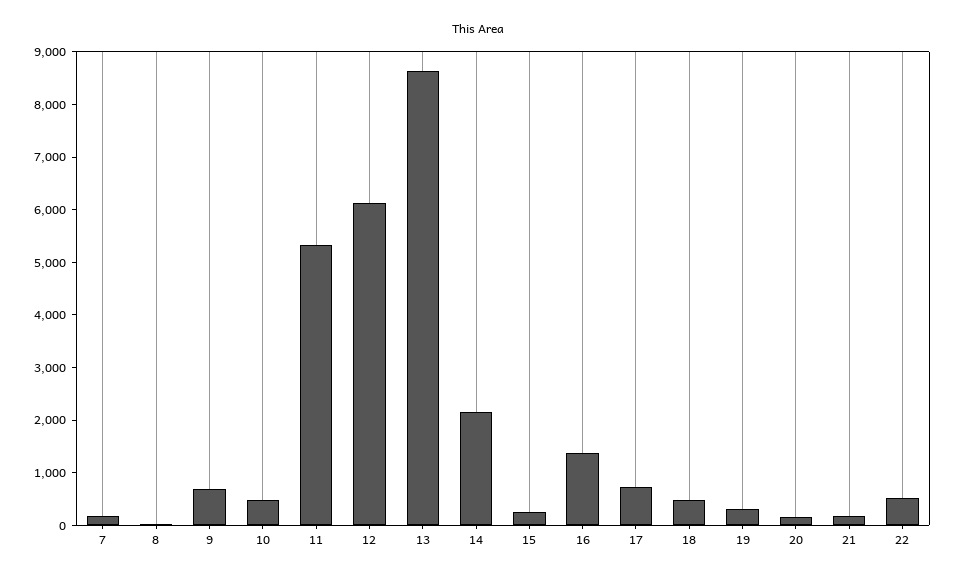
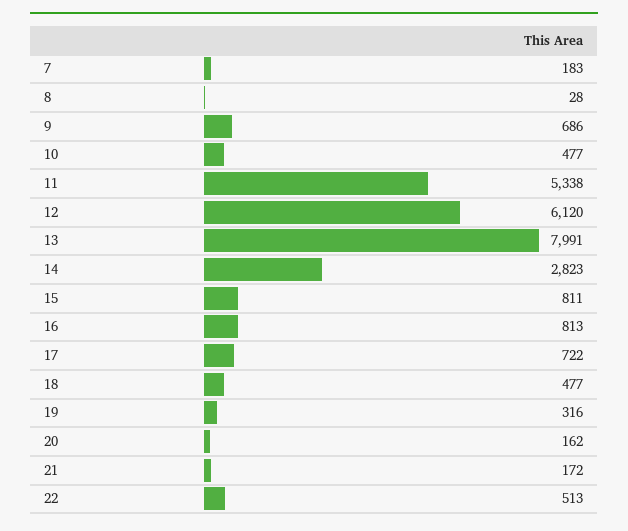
13: 8600 -> 7991
14: 2200 -> 2823
15: 200 -> 811
16: 1400 -> 813

